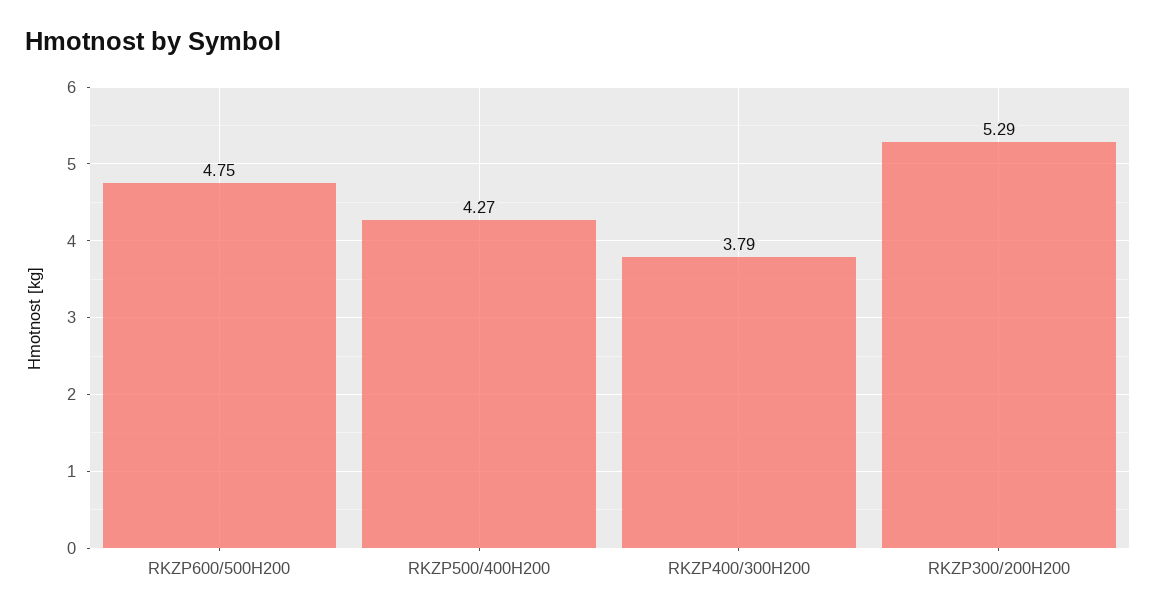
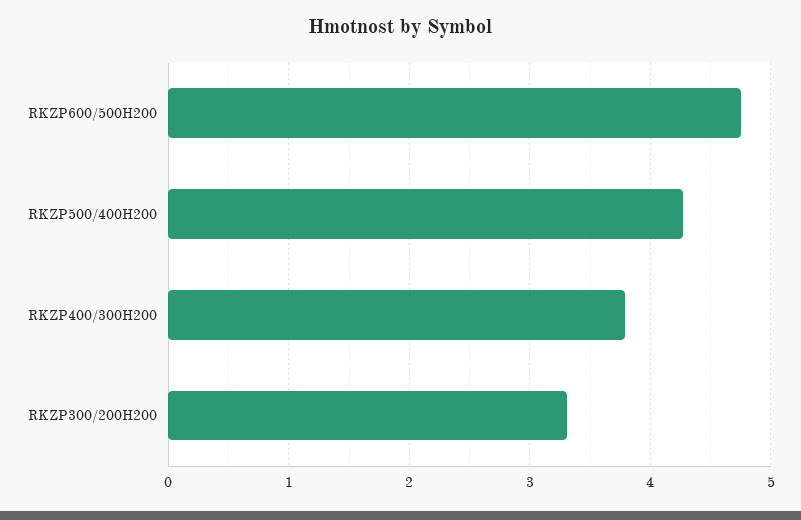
RKZP300/200H200: 5.29 -> 3.3

